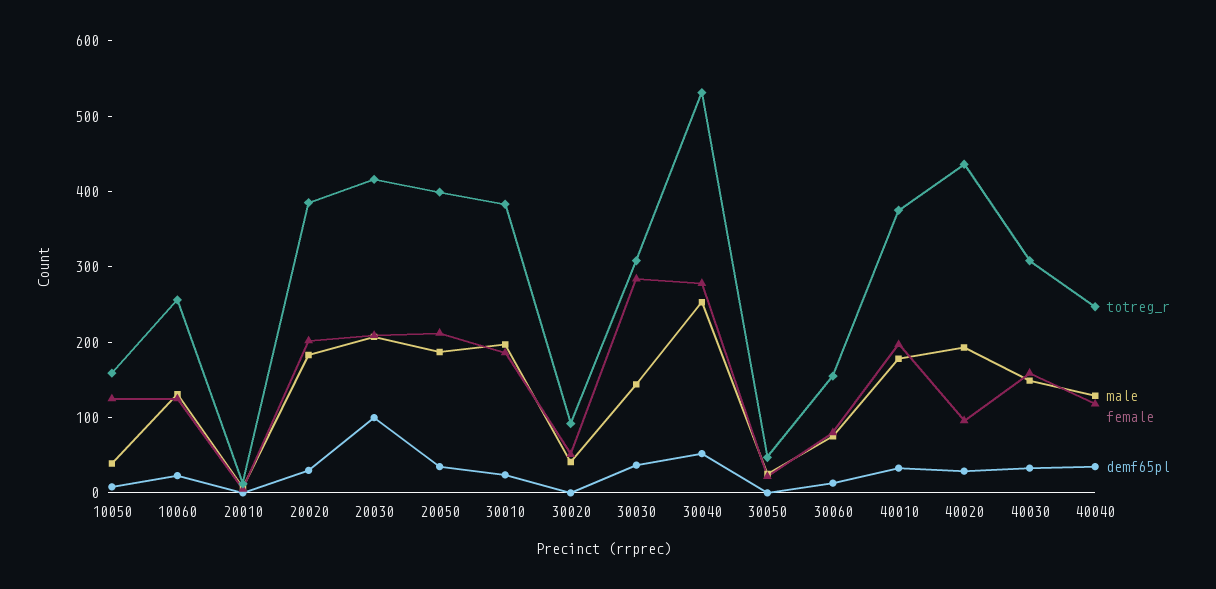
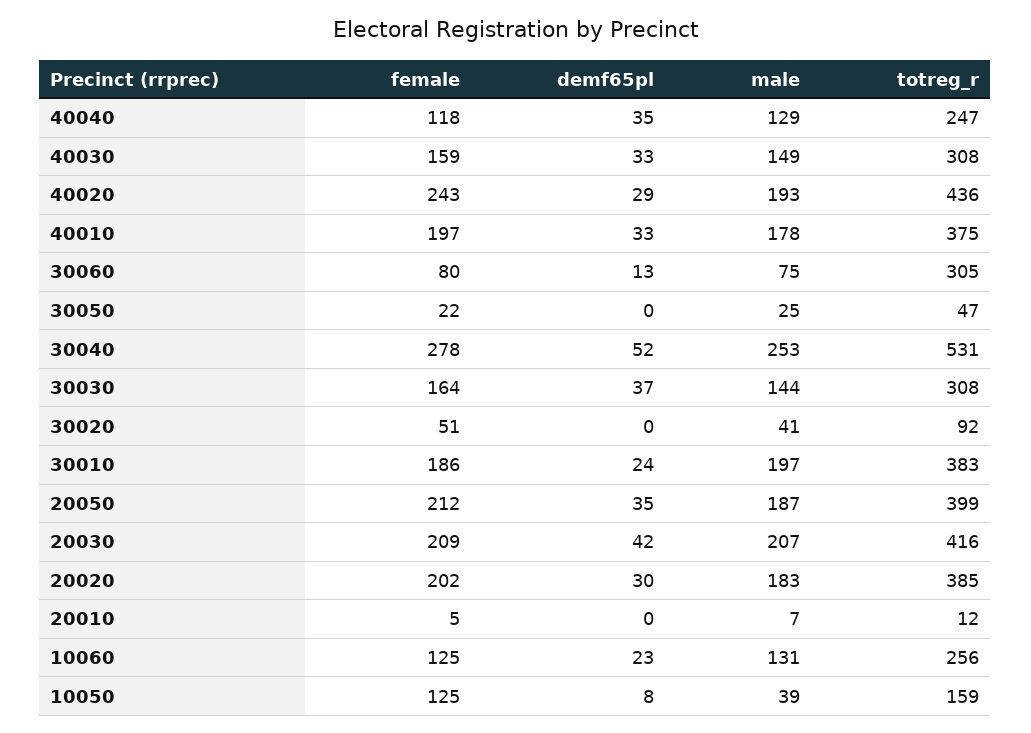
demf65pl, 20030: 100 -> 42
female, 30030: 280 -> 164
totreg_r, 30060: 160 -> 305
female, 40020: 100 -> 243

